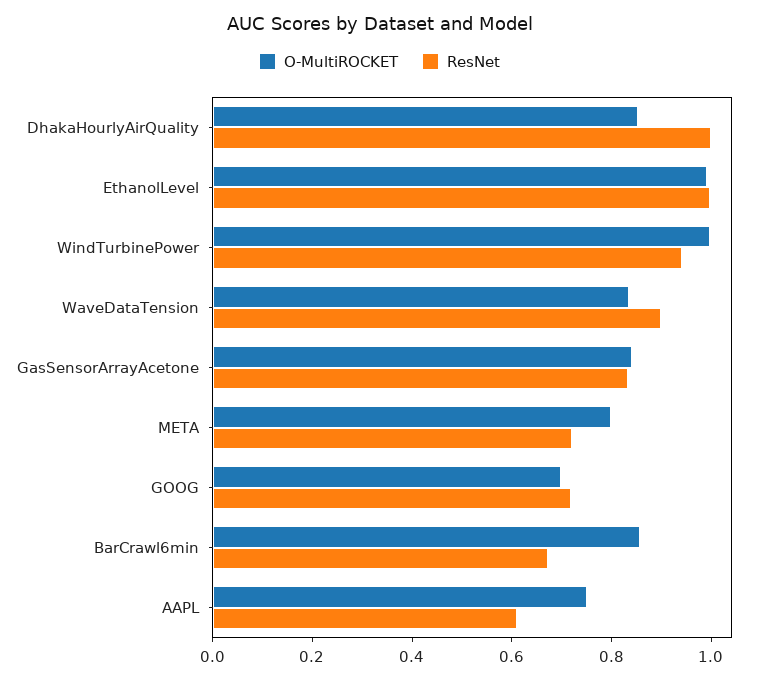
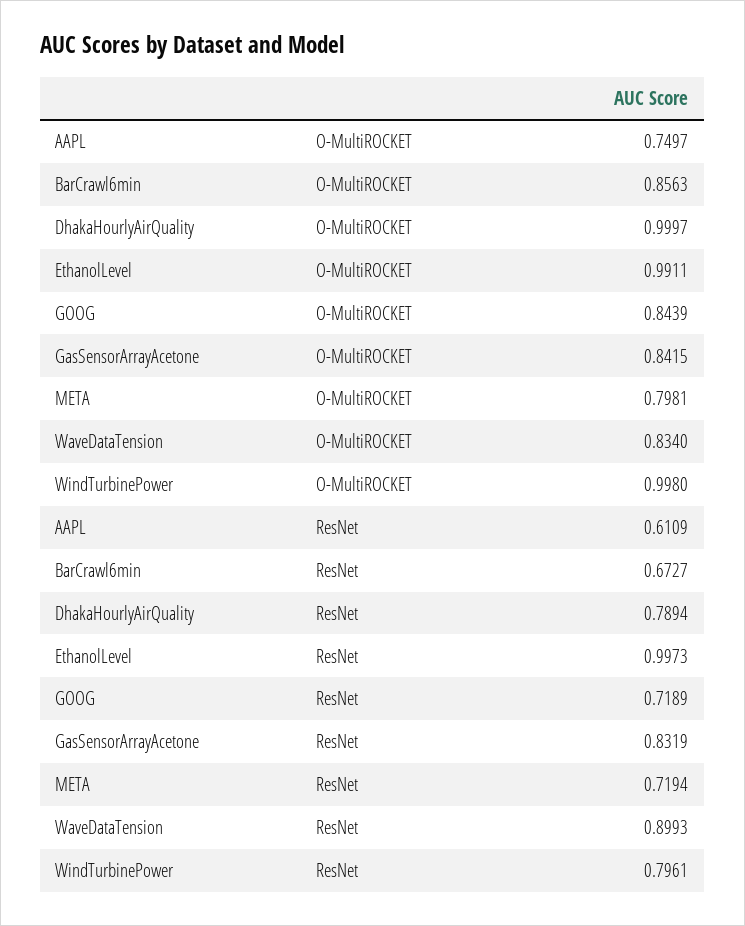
O-MultiROCKET, DhakaHourlyAirQuality: 0.85 -> 0.9997
ResNet, DhakaHourlyAirQuality: 1 -> 0.7894
ResNet, WindTurbinePower: 0.95 -> 0.7961
O-MultiROCKET, GOOG: 0.7 -> 0.8439

